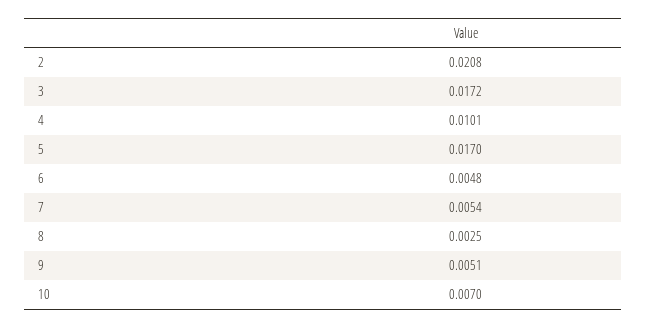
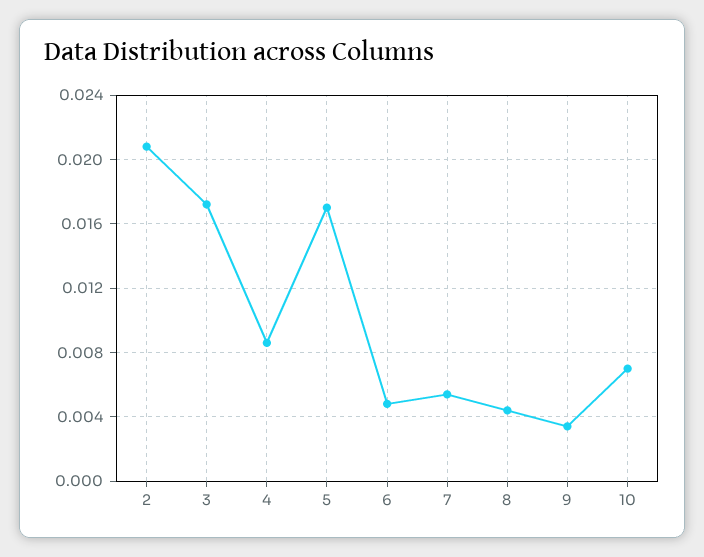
4: 0.0101 -> 0.0085
8: 0.0025 -> 0.0045
9: 0.0051 -> 0.0035

